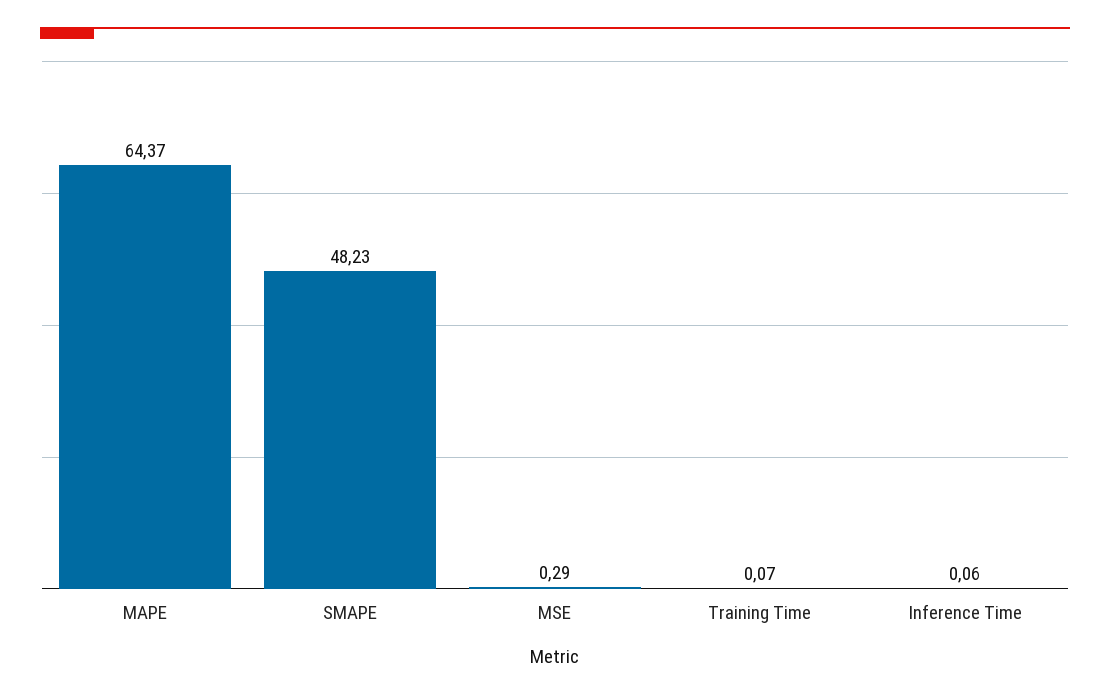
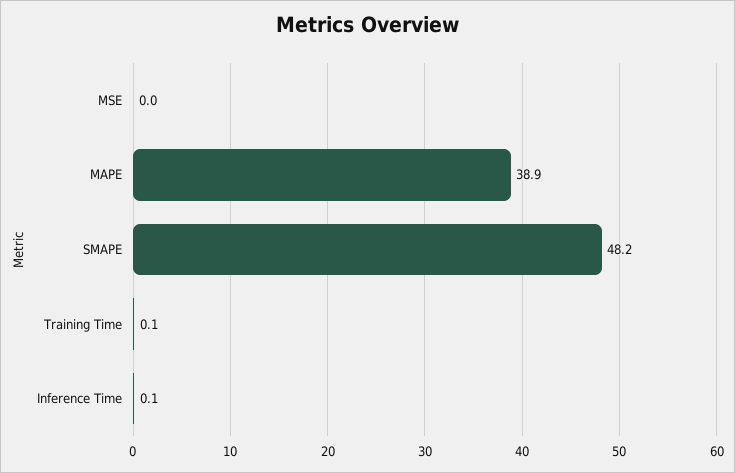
MAPE: 64.37 -> 38.9
MSE: 0.29 -> 0

